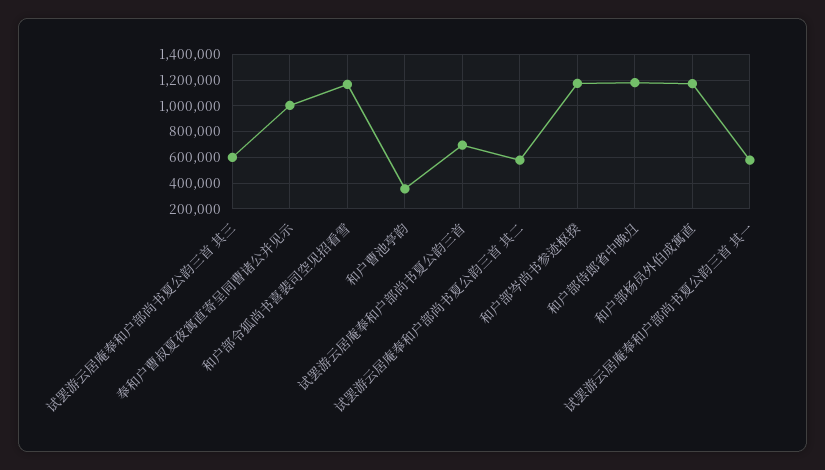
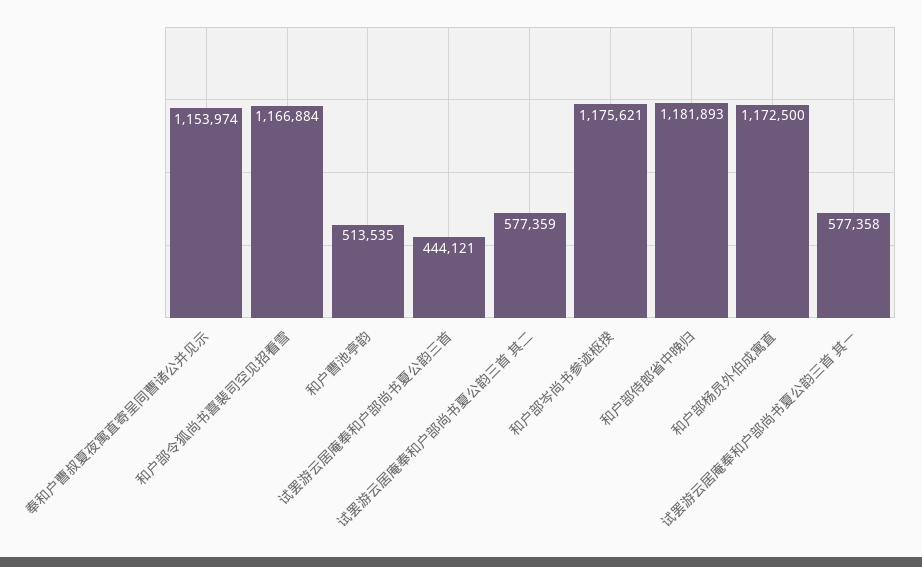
试罢游云居庵奉和户部尚书夏公韵三首 其三: 600000 -> none
奉和户曹叔夏夜寓直寄呈同曹诸公并见示: 1000000 -> 1153974
和户曹池亭韵: 350000 -> 513535
试罢游云居庵奉和户部尚书夏公韵三首: 700000 -> 444121

